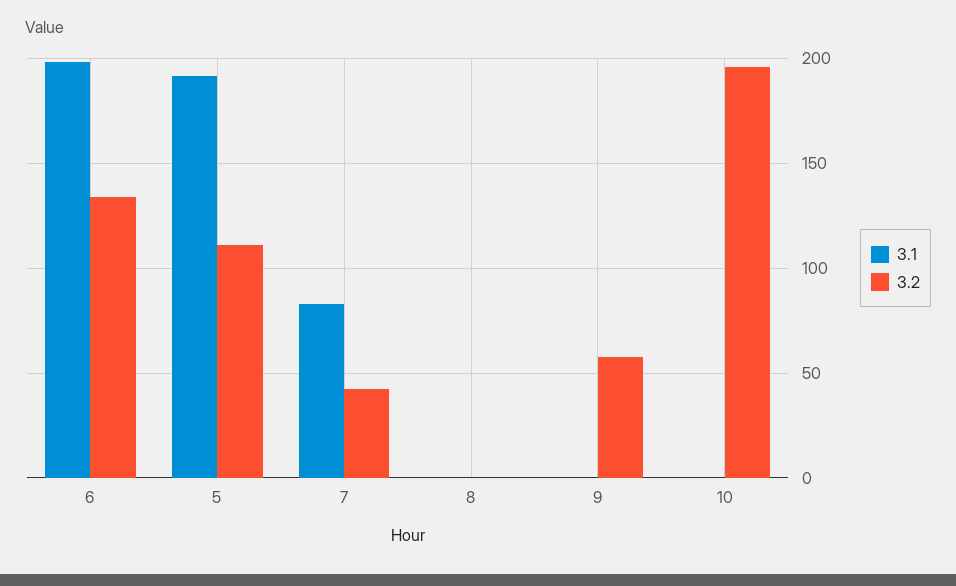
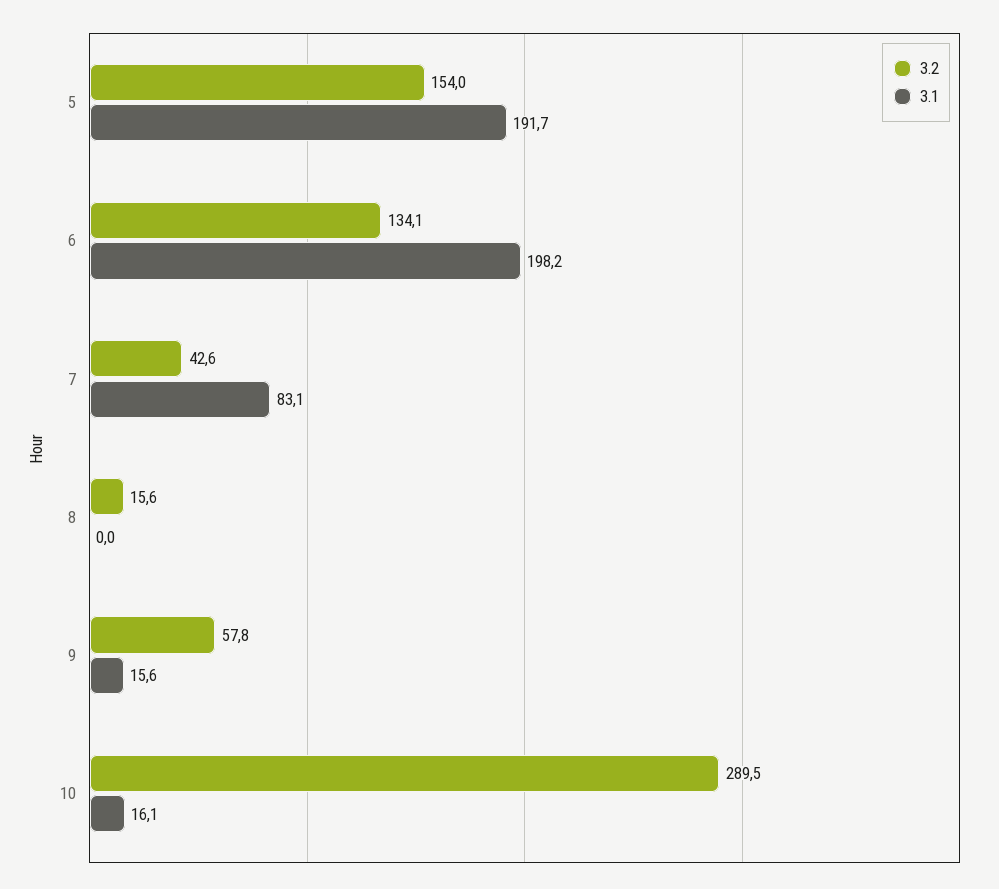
3.2, 5: 110 -> 154
3.2, 8: 0 -> 15.6
3.1, 9: 0 -> 15.6
3.1, 10: 0 -> 16.1
3.2, 10: 195 -> 289.5

